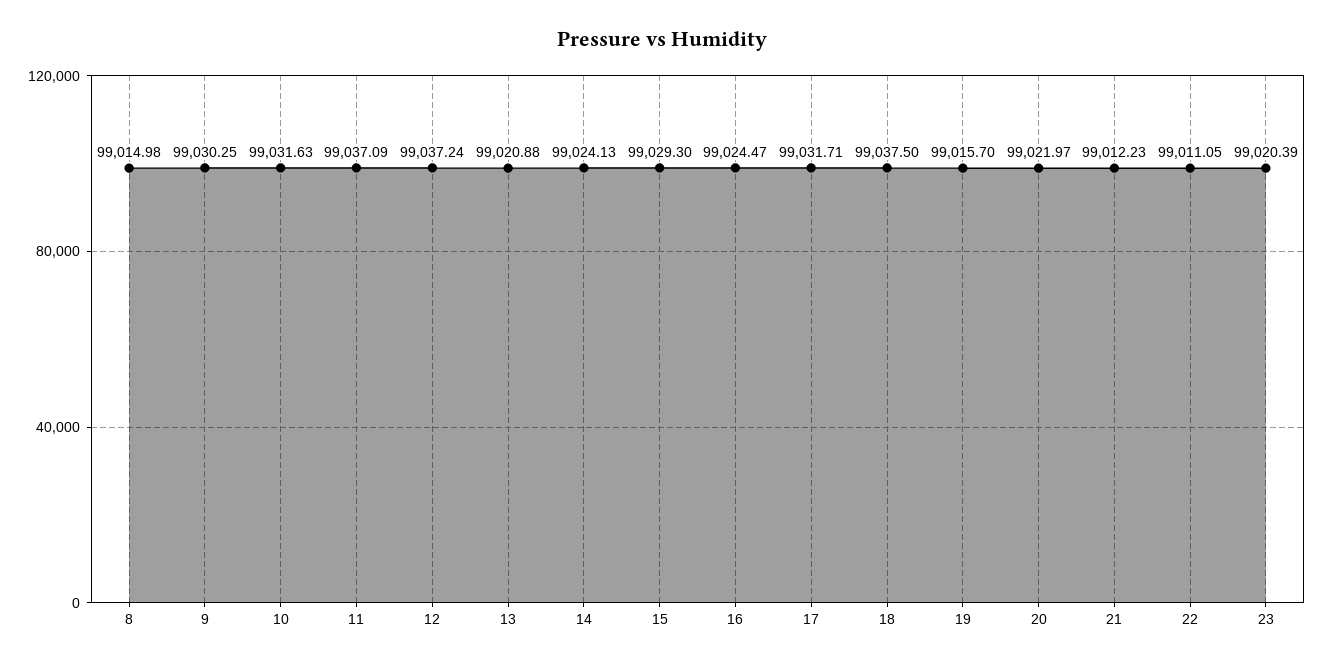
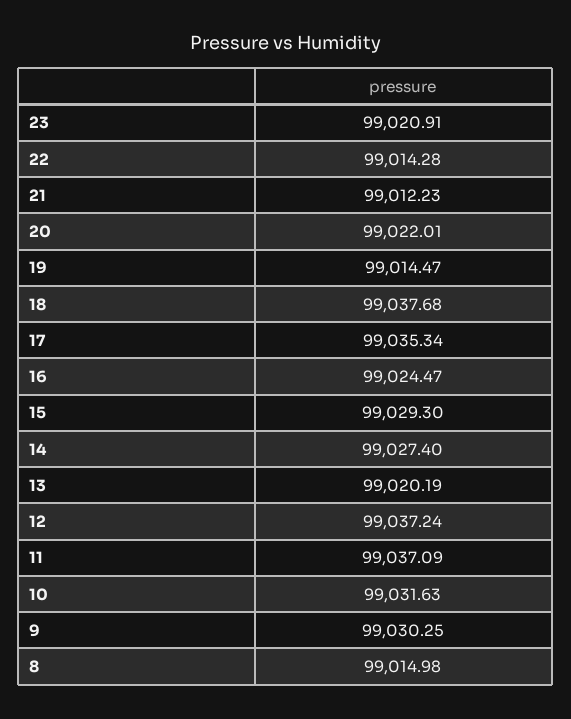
13: 99020.88 -> 99020.19
14: 99024.13 -> 99027.4
17: 99031.71 -> 99035.34
18: 99037.5 -> 99037.68
19: 99015.7 -> 99014.47
20: 99021.97 -> 99022.01
22: 99011.05 -> 99014.28
23: 99020.39 -> 99020.91

